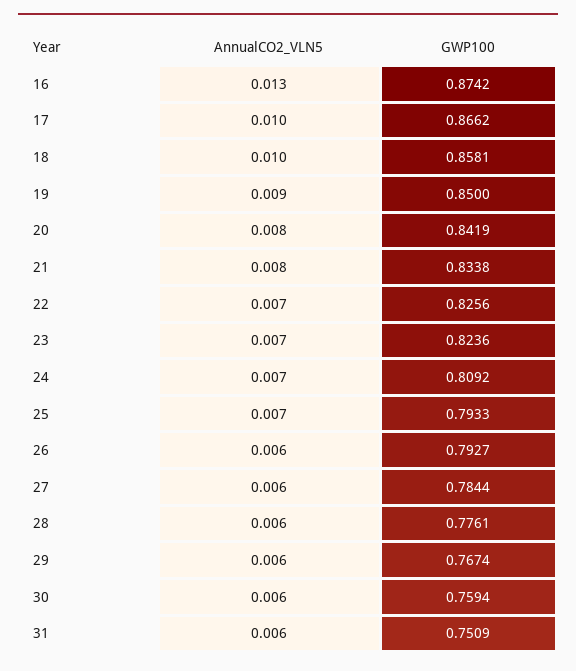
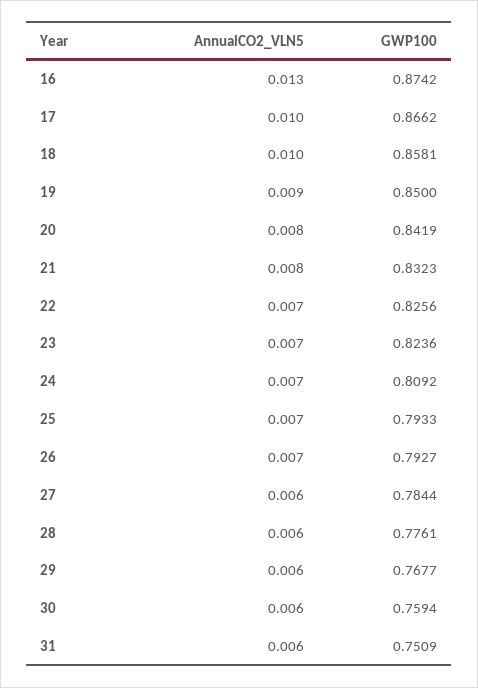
GWP100, 21: 0.8338 -> 0.8323
AnnualCO2_VLN5, 26: 0.006 -> 0.007
GWP100, 29: 0.7674 -> 0.7677

